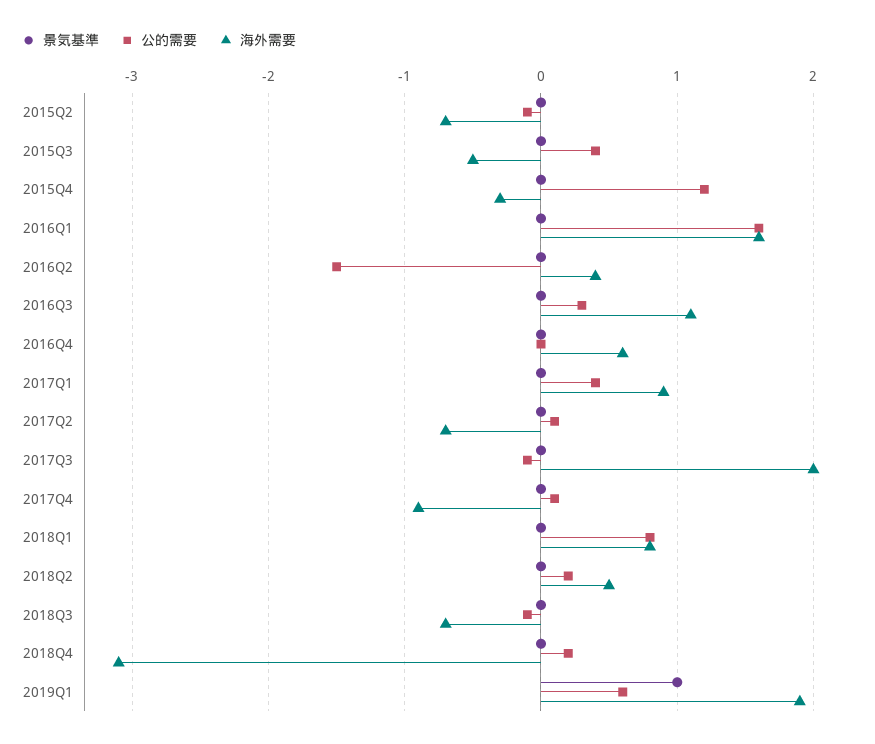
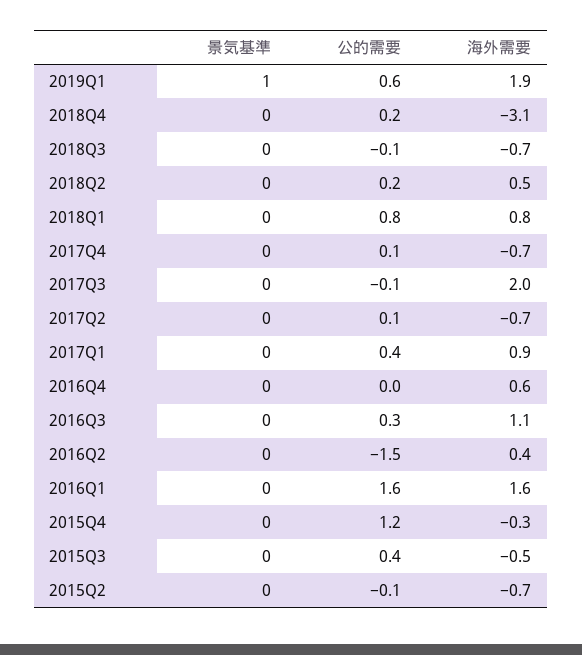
海外需要, 2017Q4: -0.9 -> -0.7

